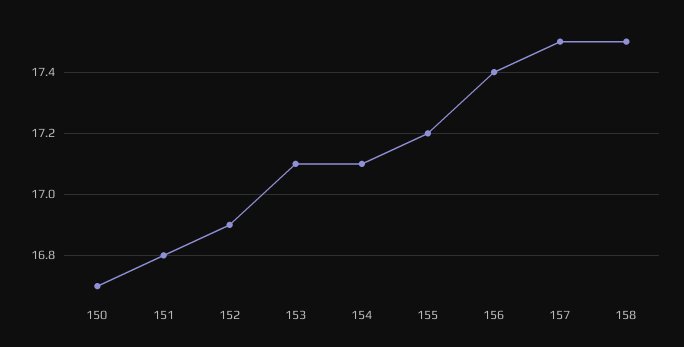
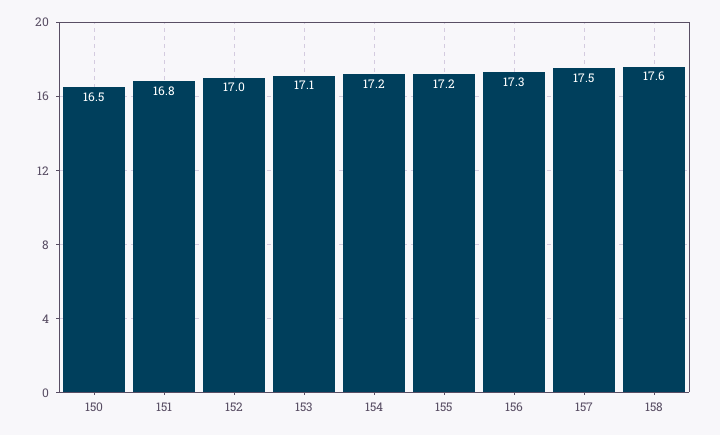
150: 16.7 -> 16.5
152: 16.9 -> 17
154: 17.1 -> 17.2
156: 17.4 -> 17.3
158: 17.5 -> 17.6

